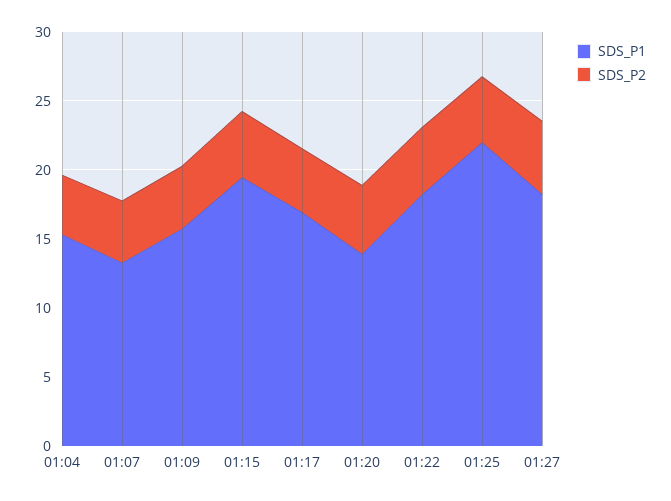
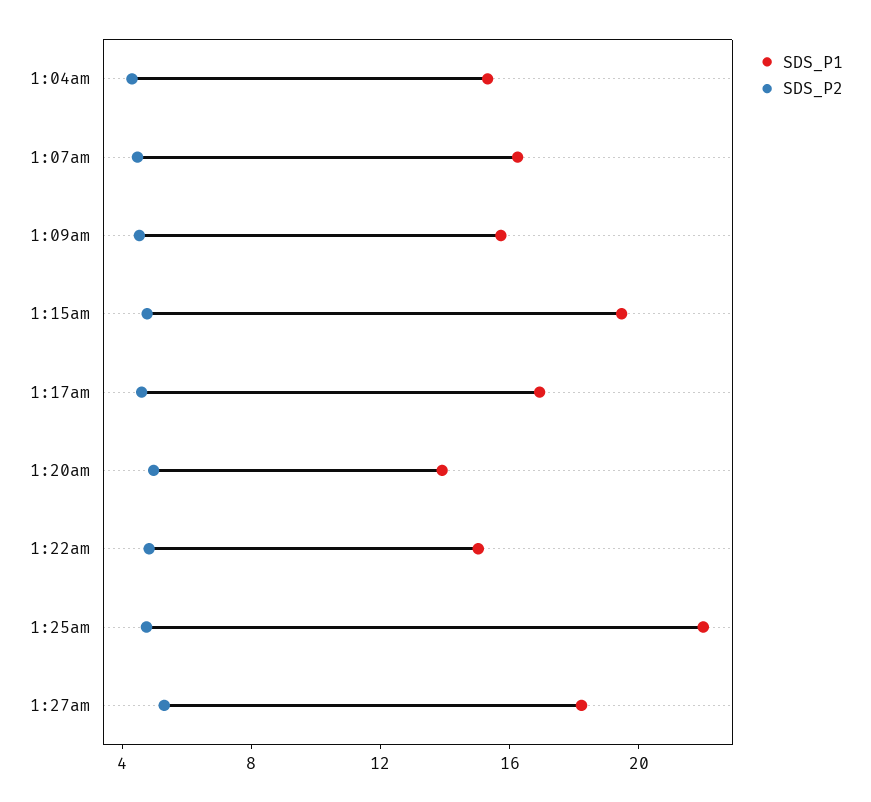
SDS_P1, 01:07: 13 -> 16
SDS_P1, 01:22: 18 -> 15

